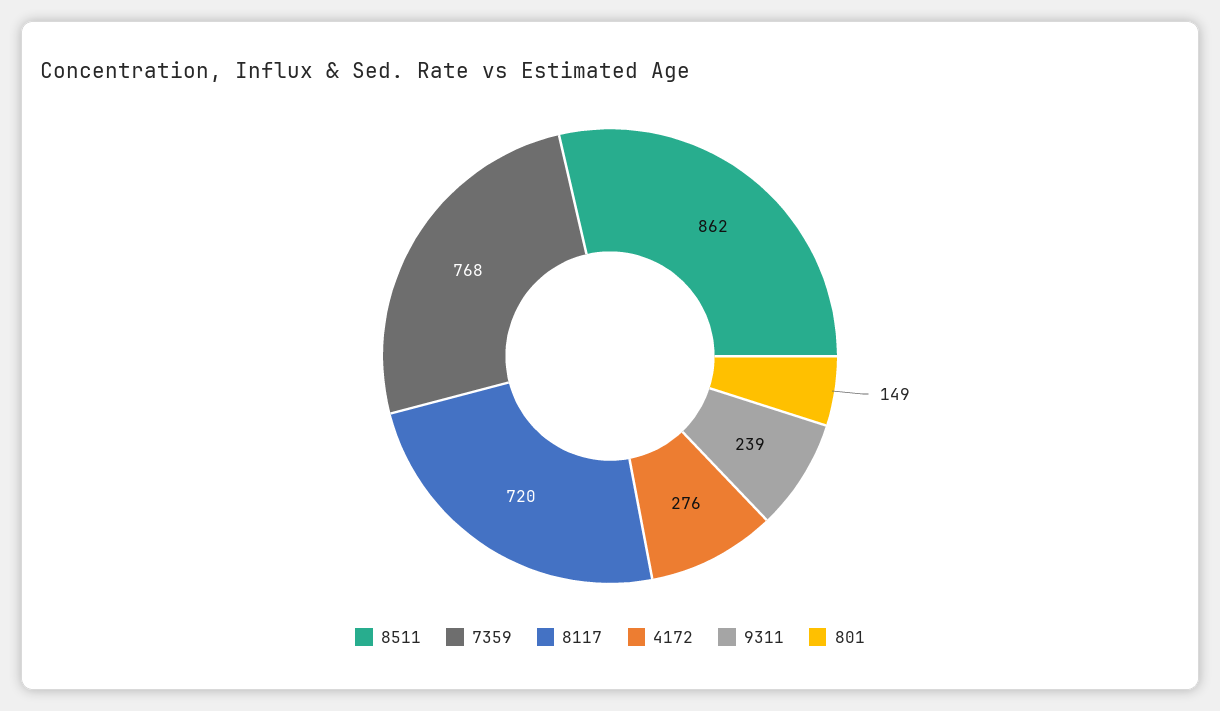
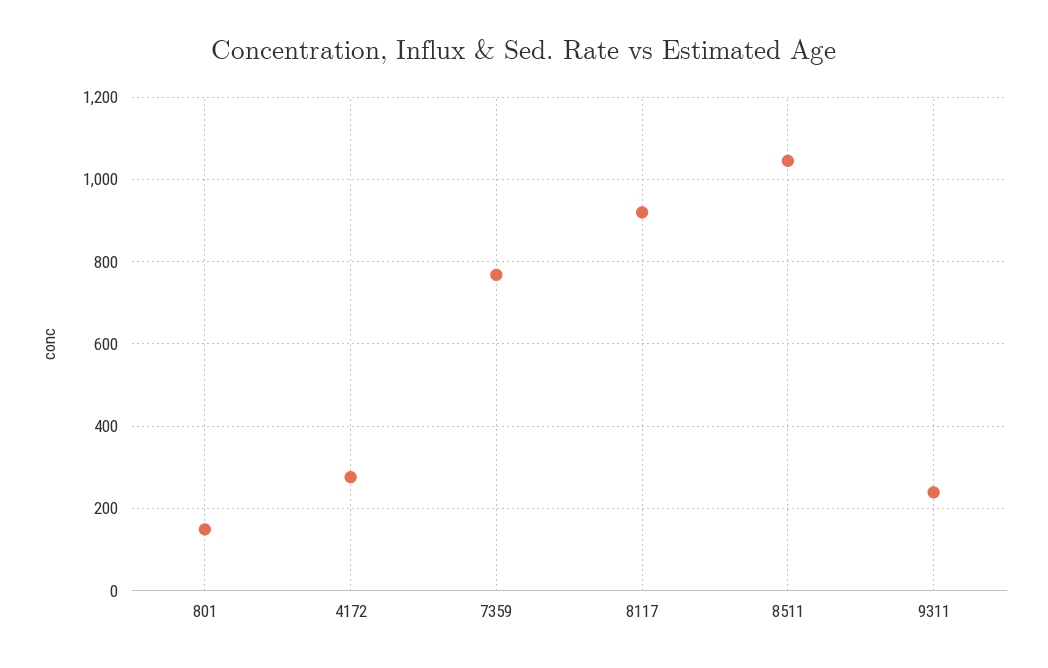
8511: 862 -> 1040
8117: 720 -> 920

